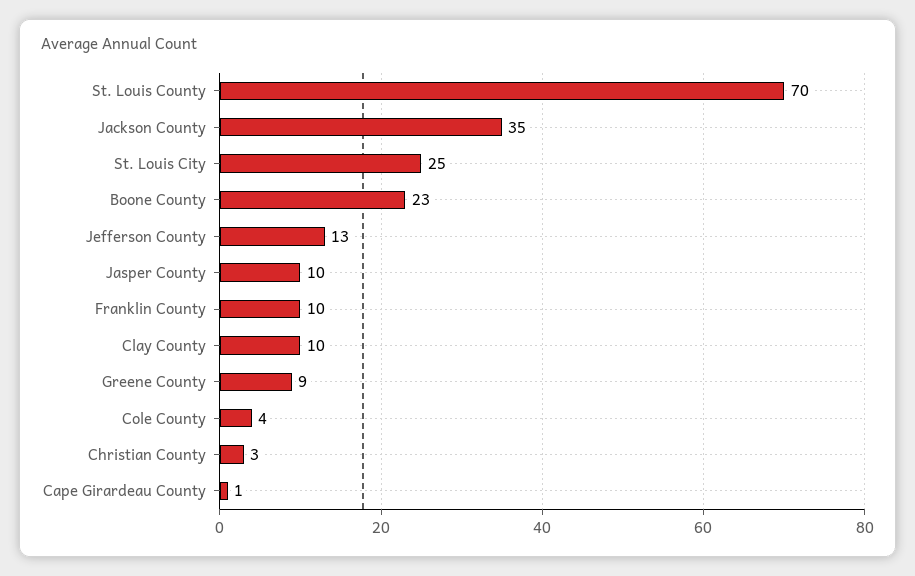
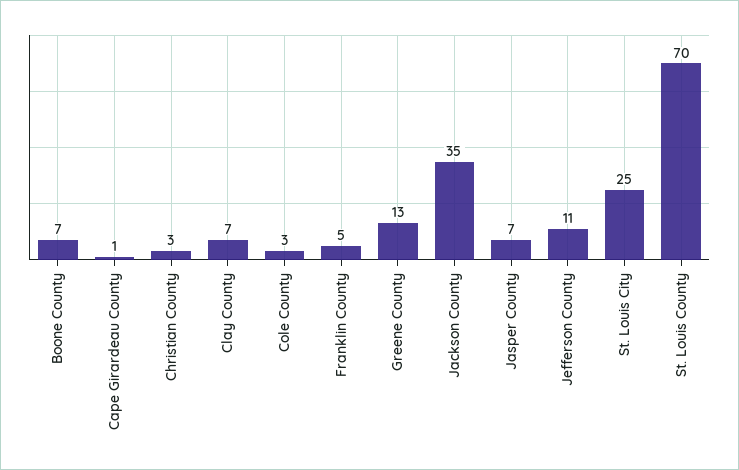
Boone County: 23 -> 7
Jefferson County: 13 -> 11
Jasper County: 10 -> 7
Franklin County: 10 -> 5
Clay County: 10 -> 7
Greene County: 9 -> 13
Cole County: 4 -> 3

